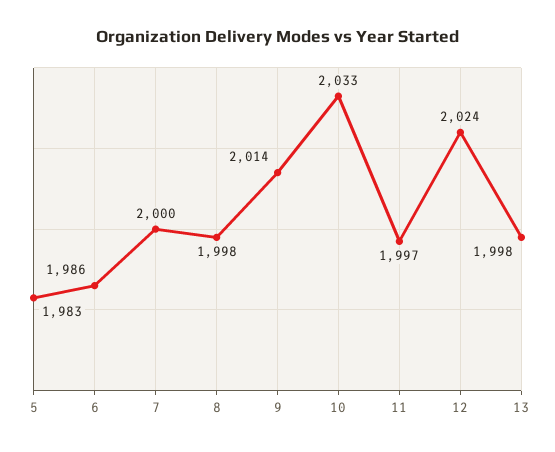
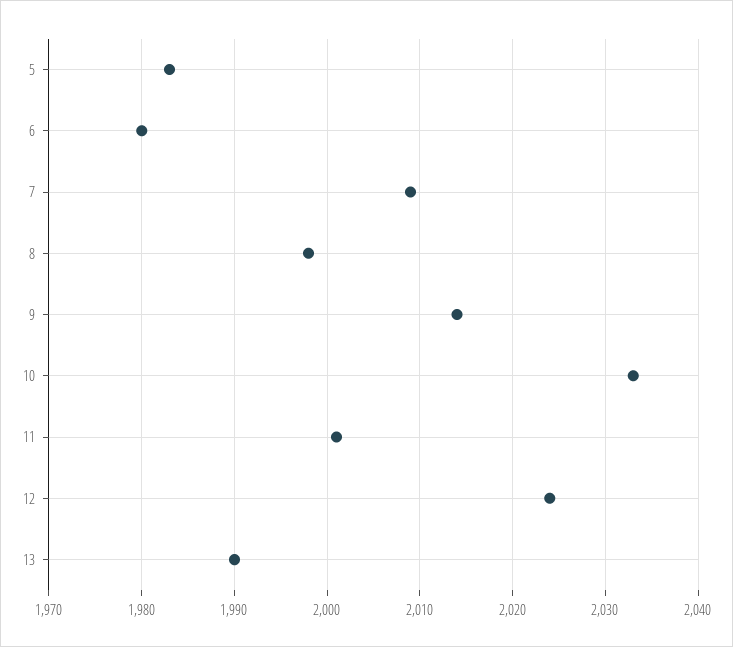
6: 1986 -> 1980
7: 2000 -> 2009
11: 1997 -> 2001
13: 1998 -> 1990

